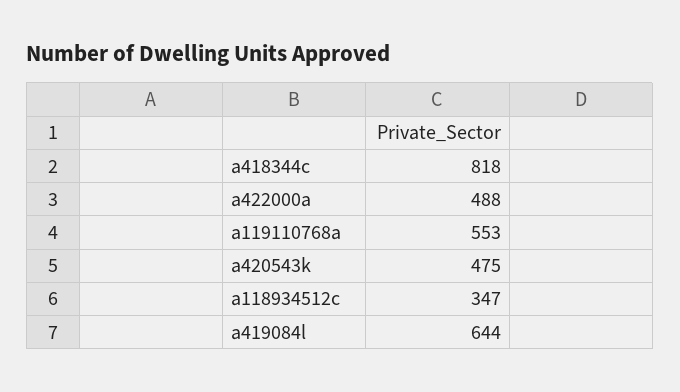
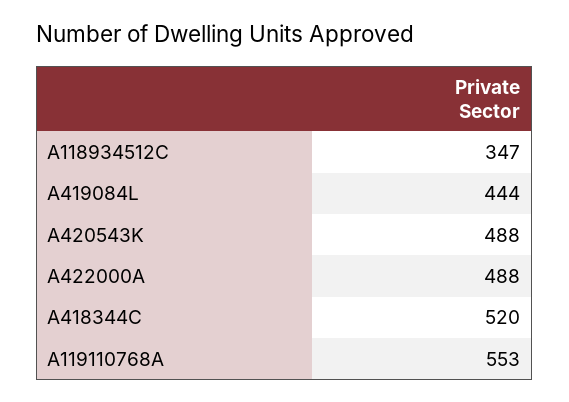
a418344c: 818 -> 520
a420543k: 475 -> 488
a419084l: 644 -> 444

